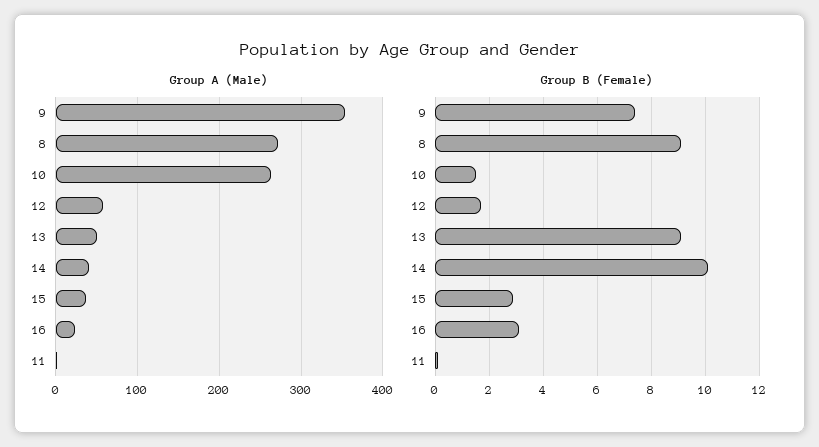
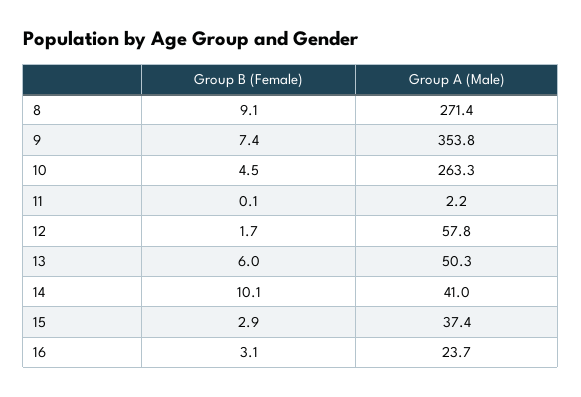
Group B (Female), 10: 1.5 -> 4.5
Group B (Female), 13: 9 -> 6

